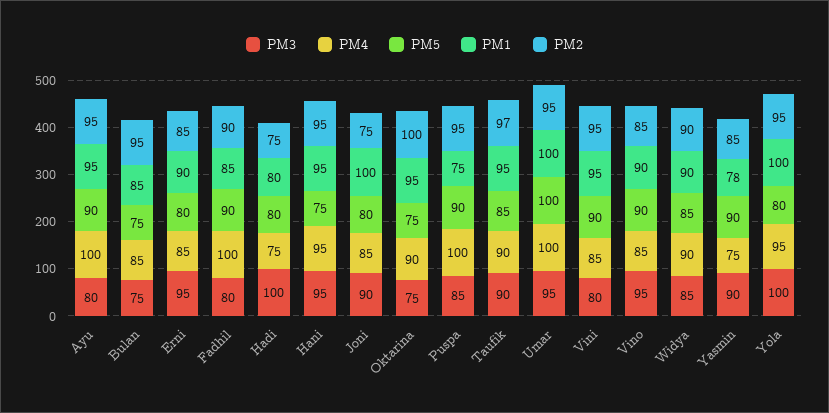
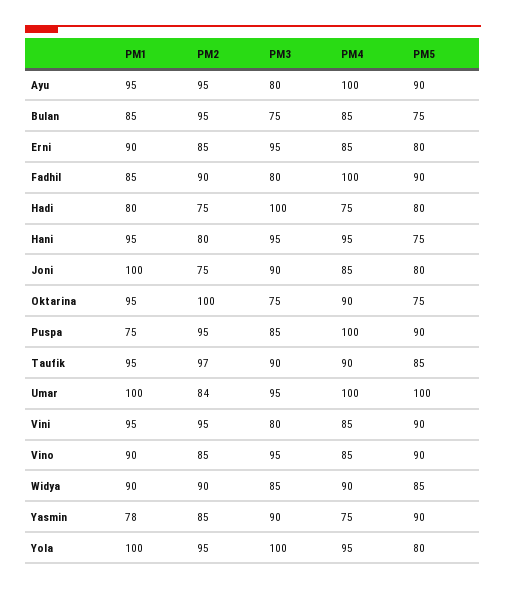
PM2, Hani: 95 -> 80
PM2, Umar: 95 -> 84

